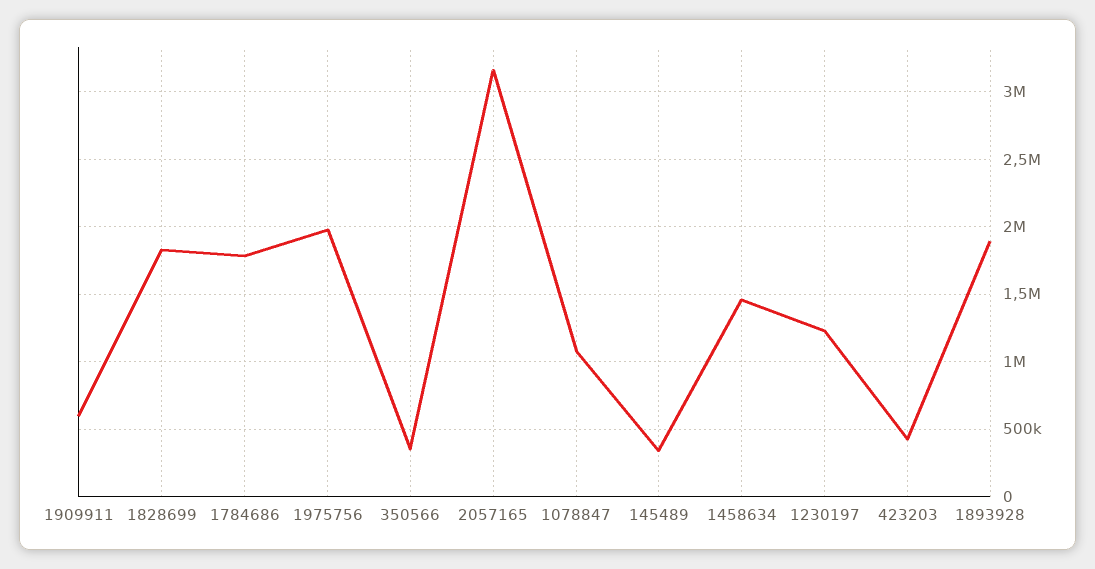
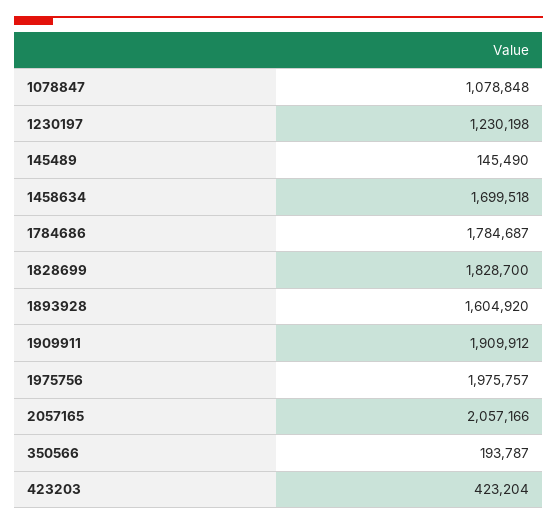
1909911: 600000 -> 1909912
350566: 350000 -> 193787
2057165: 3150000 -> 2057166
145489: 350000 -> 145490
1458634: 1450000 -> 1699518
1893928: 1900000 -> 1604920

